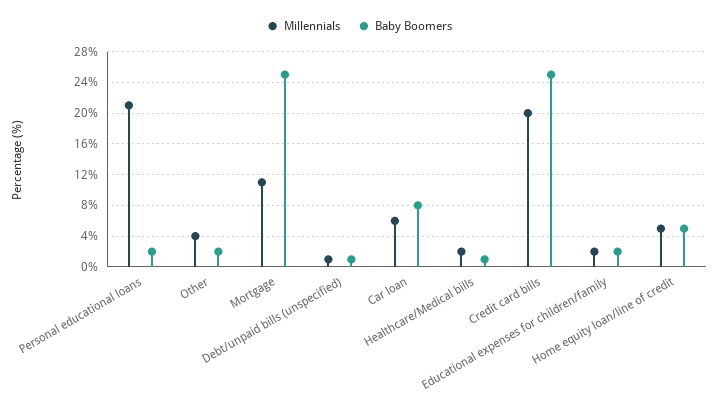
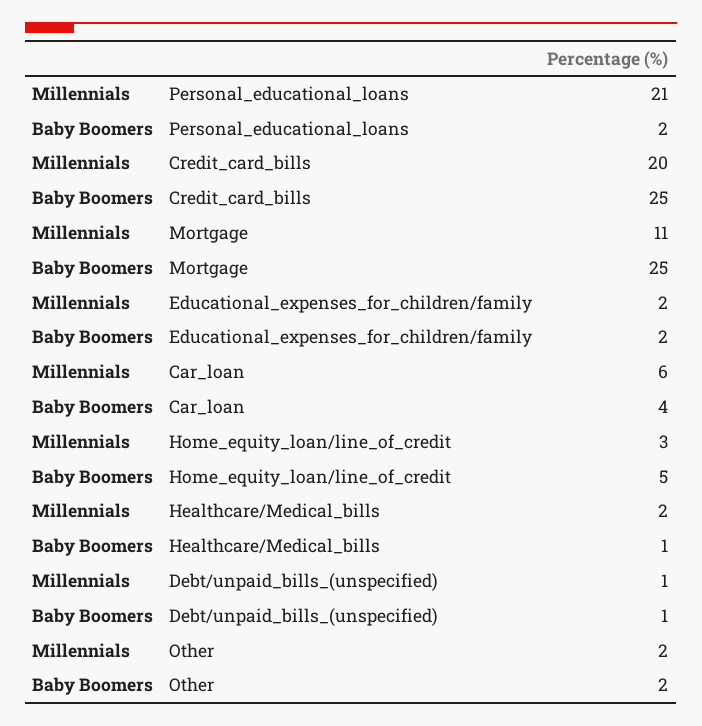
Millennials, Other: 4 -> 2
Baby Boomers, Car loan: 8 -> 4
Millennials, Home equity loan/line of credit: 5 -> 3

